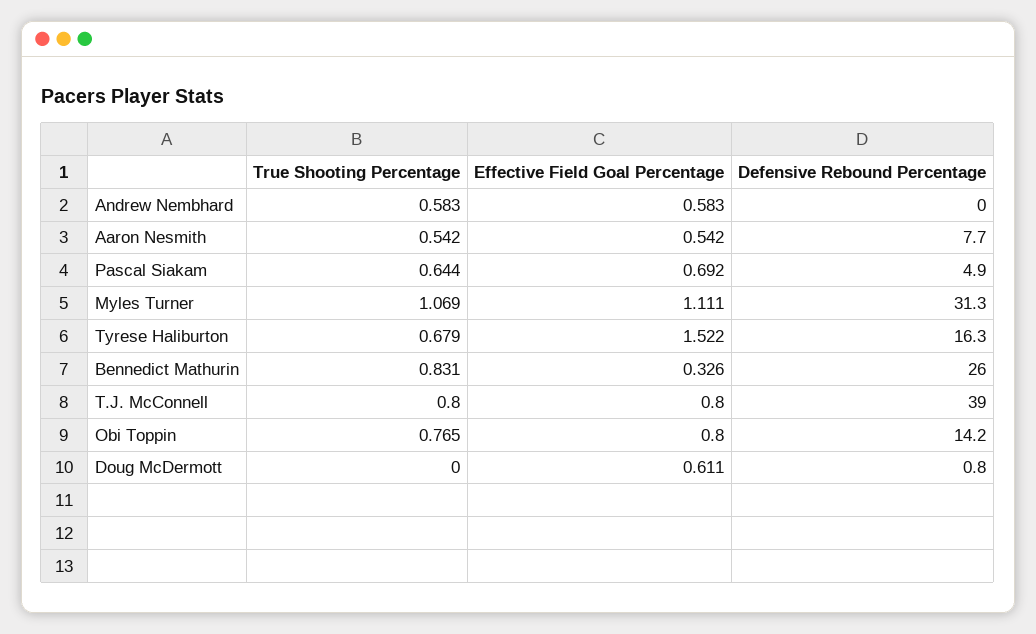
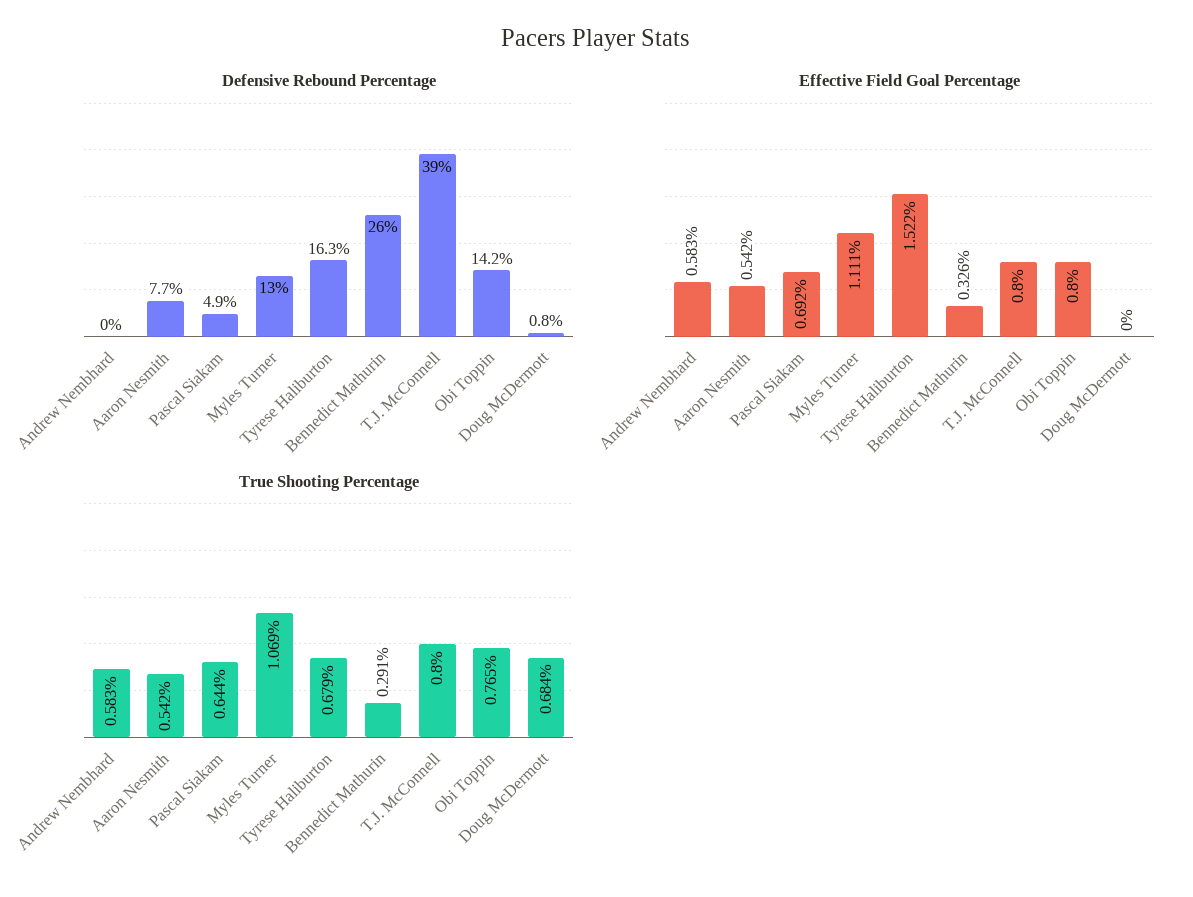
Defensive Rebound Percentage, Myles Turner: 31.3 -> 13
True Shooting Percentage, Bennedict Mathurin: 0.831 -> 0.291
True Shooting Percentage, Doug McDermott: 0 -> 0.684
Effective Field Goal Percentage, Doug McDermott: 0.611 -> 0

